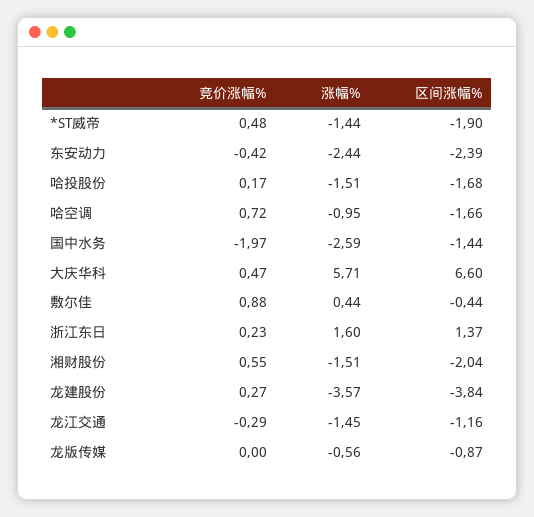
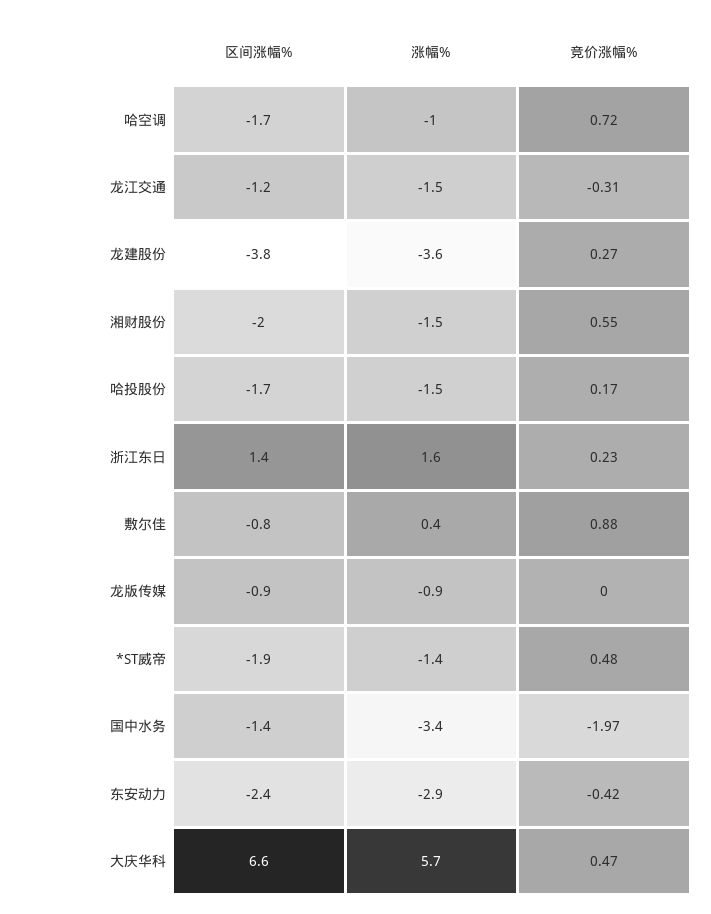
涨幅%, 东安动力: -2.44 -> -2.9
涨幅%, 国中水务: -2.59 -> -3.4
区间涨幅%, 敷尔佳: -0.44 -> -0.8
竞价涨幅%, 龙江交通: -0.29 -> -0.31
涨幅%, 龙版传媒: -0.56 -> -0.9

